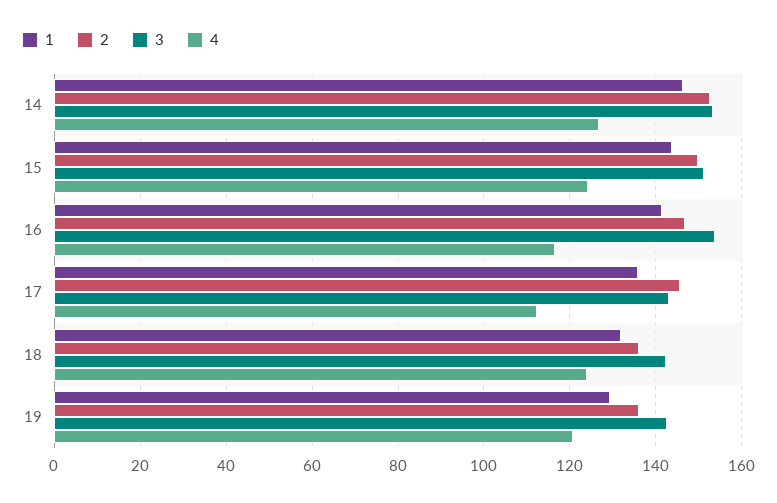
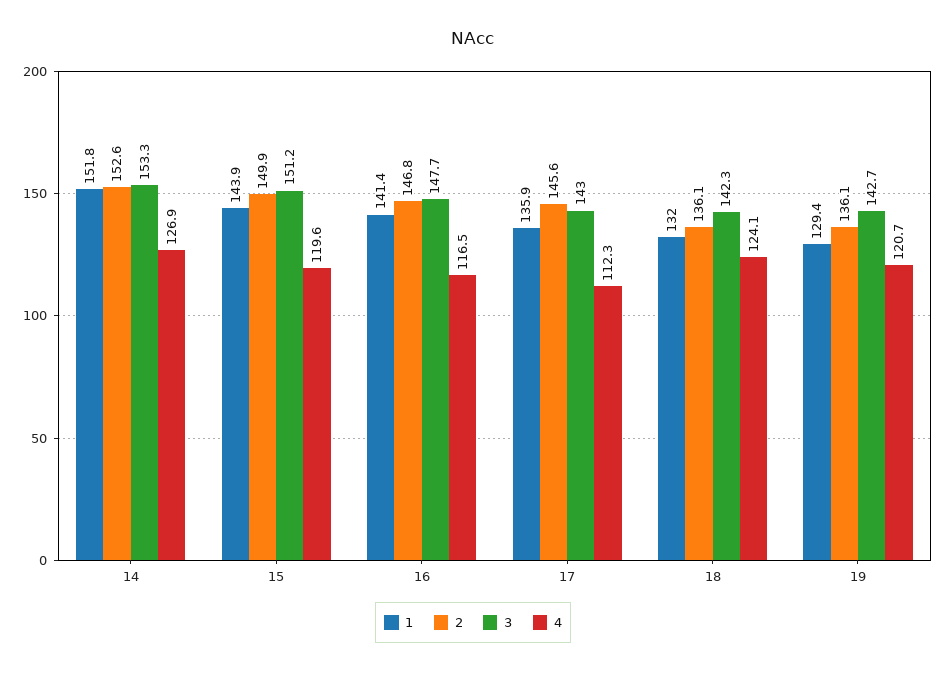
1, 14: 146 -> 151.8
4, 15: 124 -> 119.6
3, 16: 154 -> 147.7

